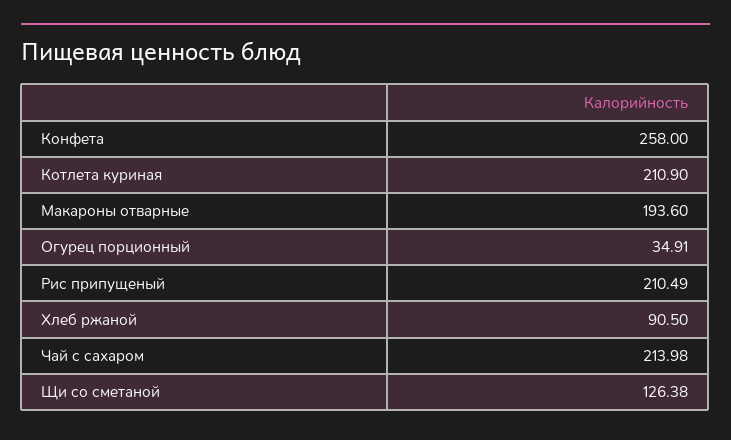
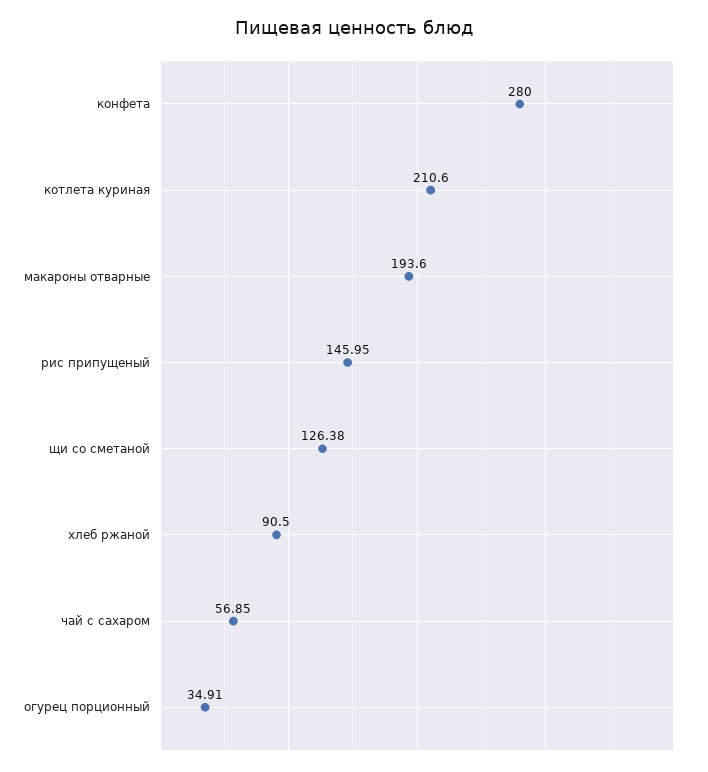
Конфета: 258 -> 280
Котлета куриная: 210.9 -> 210.6
Рис припущеный: 210.49 -> 145.95
Чай с сахаром: 213.98 -> 56.85

